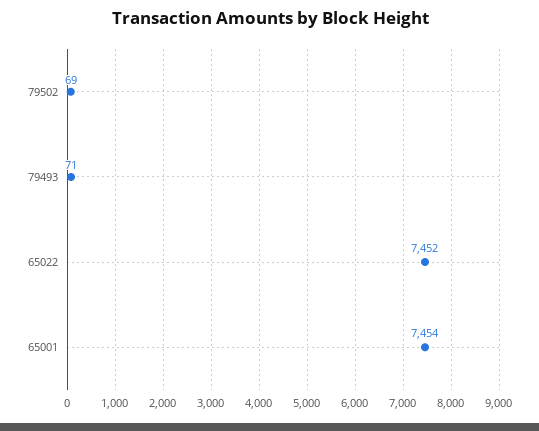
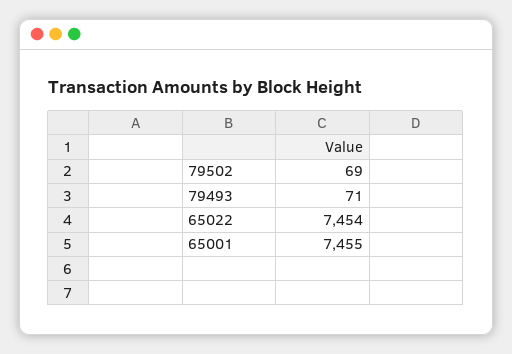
65022: 7452 -> 7454
65001: 7454 -> 7455

